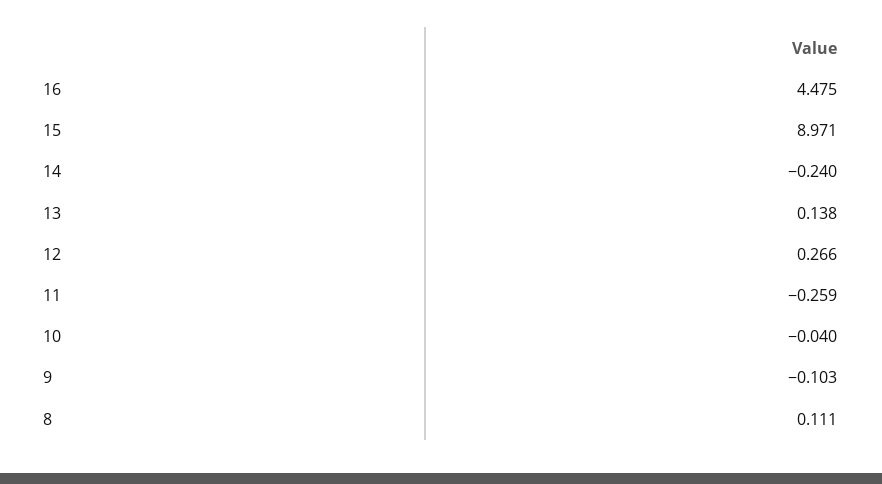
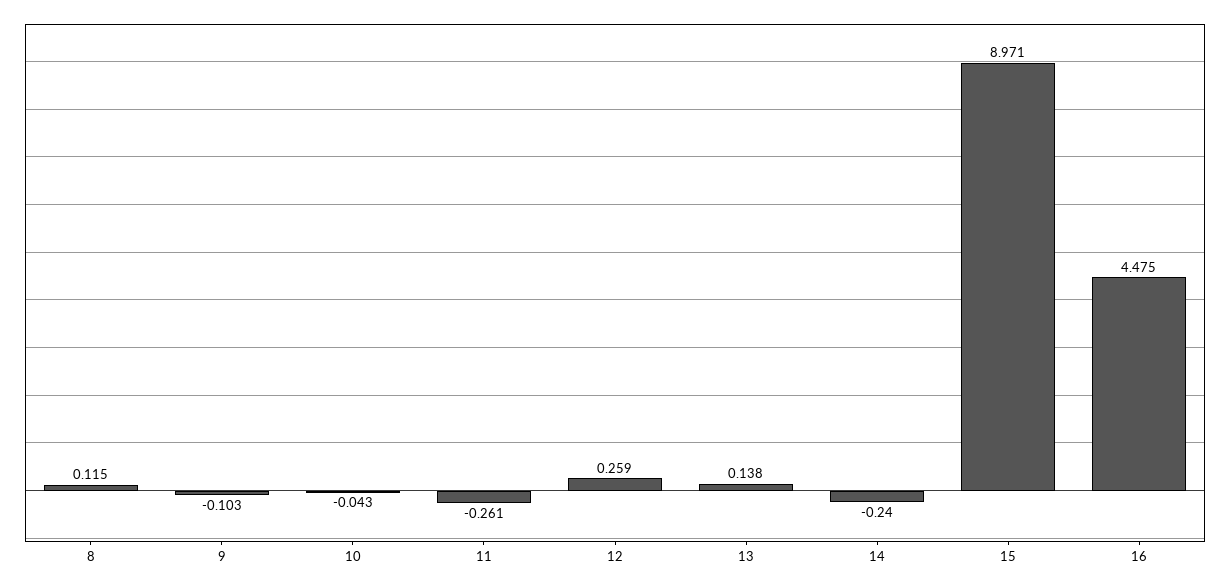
12: 0.266 -> 0.259
11: -0.259 -> -0.261
10: -0.04 -> -0.043
8: 0.111 -> 0.115

